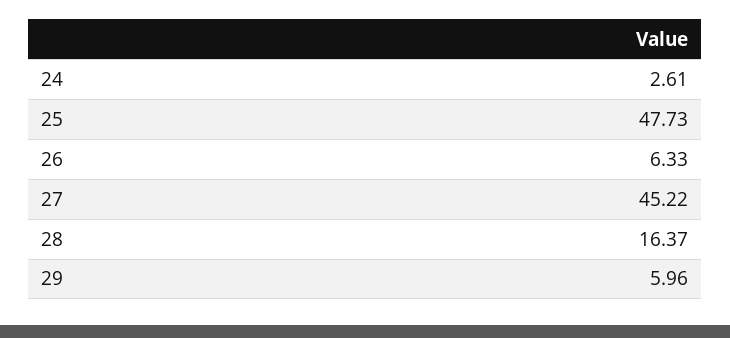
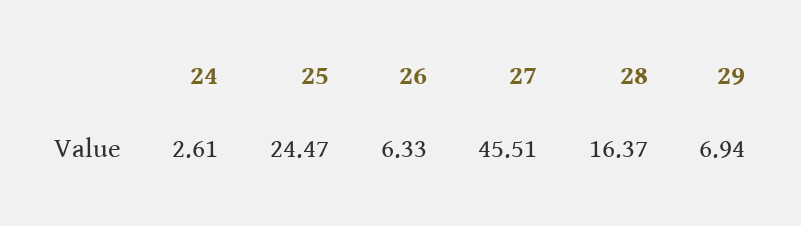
25: 47.73 -> 24.47
27: 45.22 -> 45.51
29: 5.96 -> 6.94

